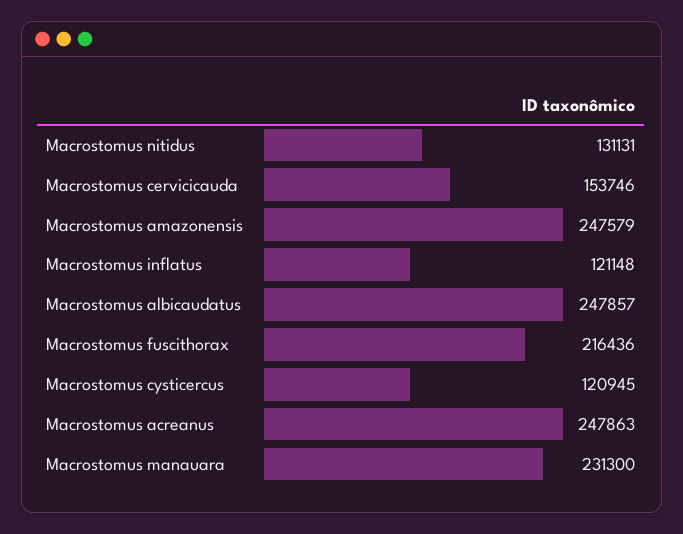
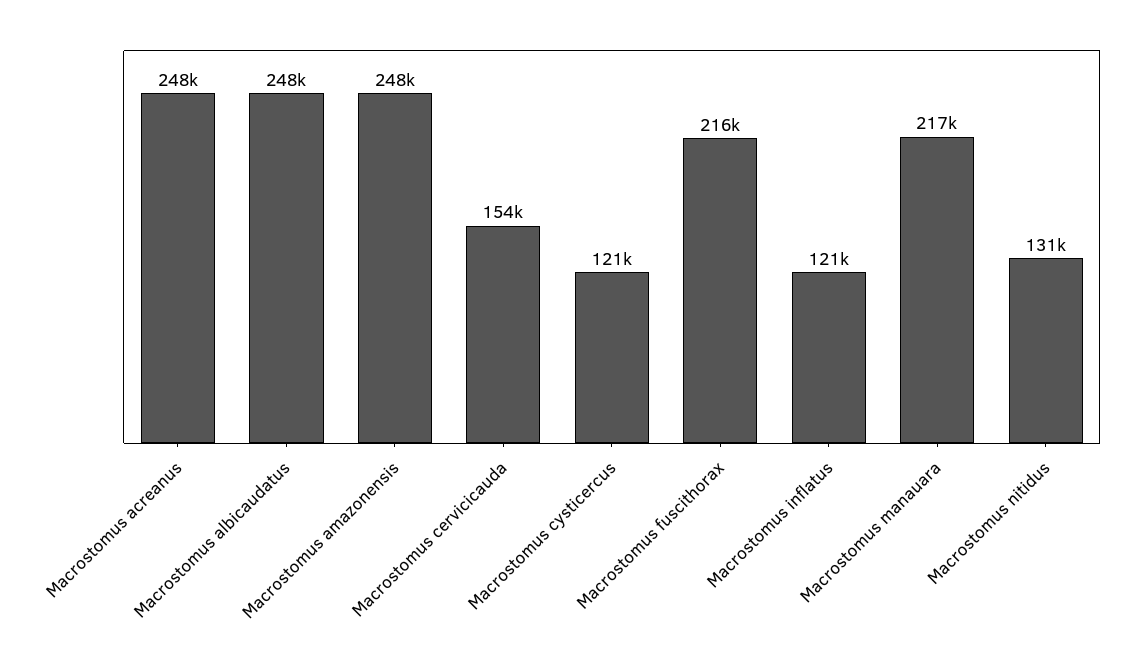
Macrostomus manauara: 231300 -> 217000

